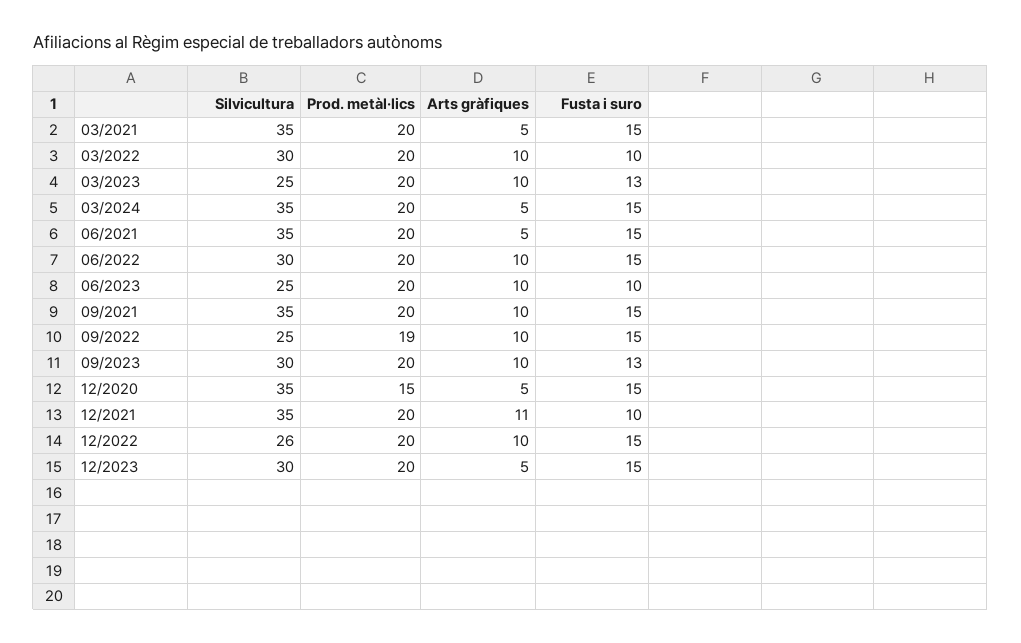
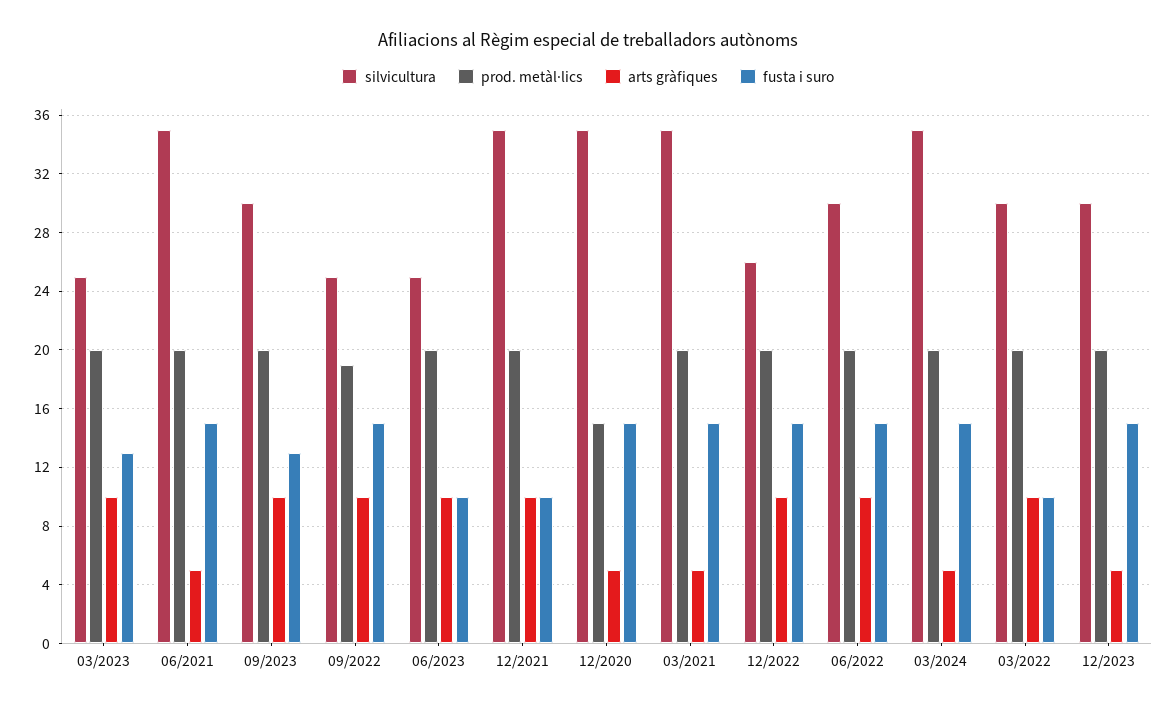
Silvicultura, 09/2021: 35 -> none
Prod. metàl·lics, 09/2021: 20 -> none
Arts gràfiques, 09/2021: 10 -> none
Fusta i suro, 09/2021: 15 -> none
Arts gràfiques, 12/2021: 11 -> 10

